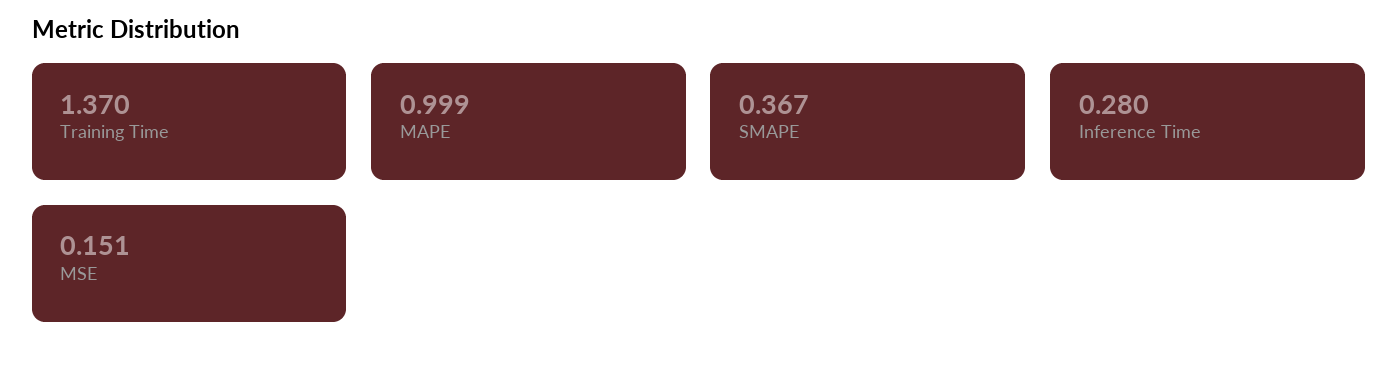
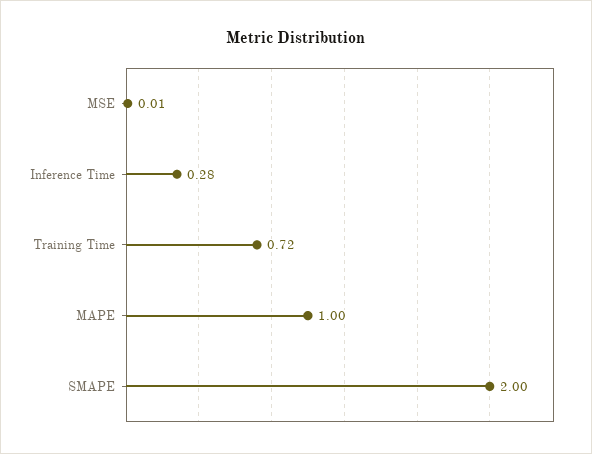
Training Time: 1.37 -> 0.72
SMAPE: 0.367 -> 2
MSE: 0.151 -> 0.01

